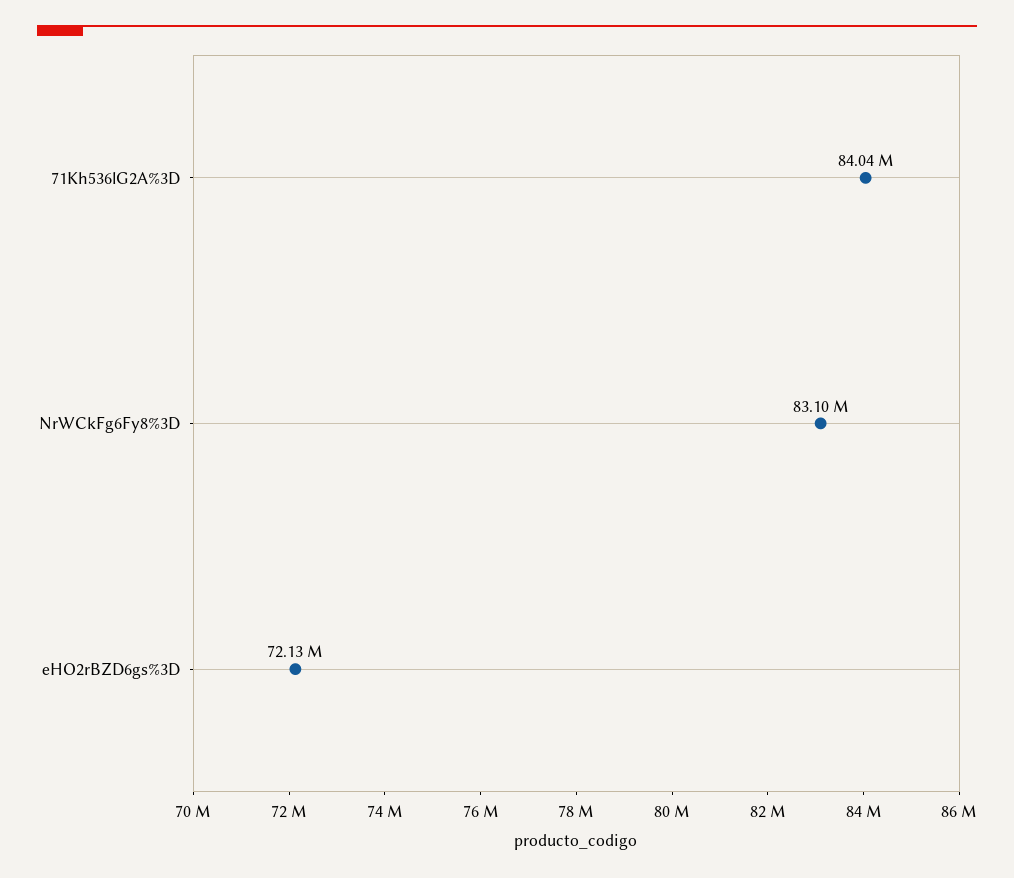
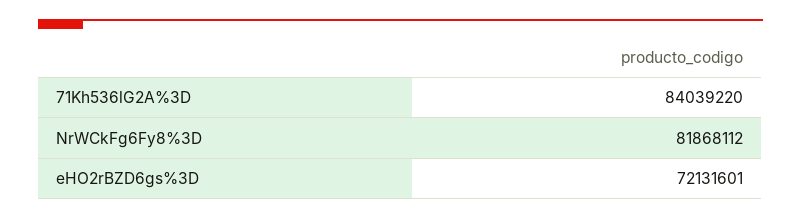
NrWCkFg6Fy8%3D: 83100000 -> 81868112

